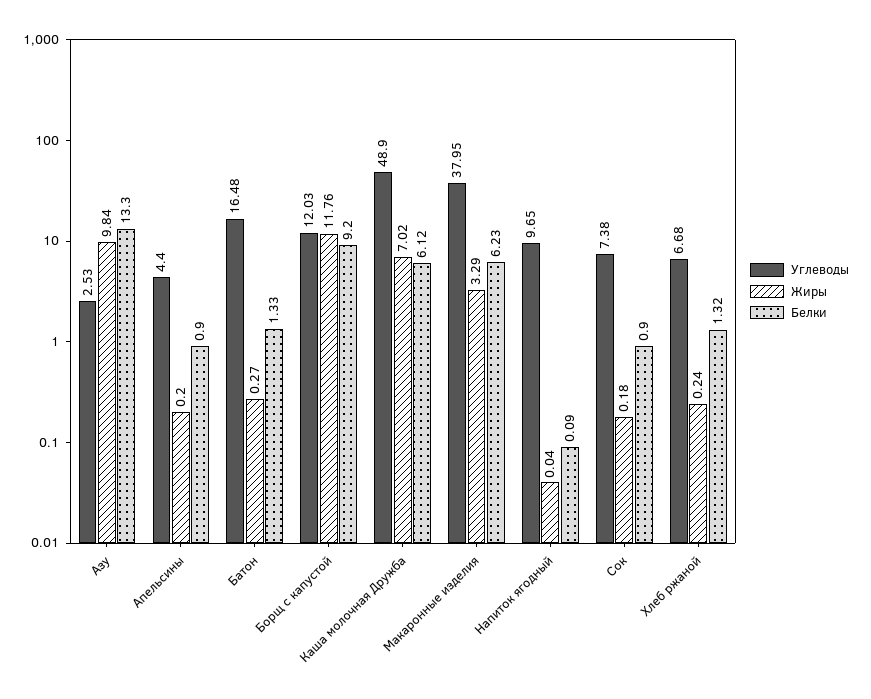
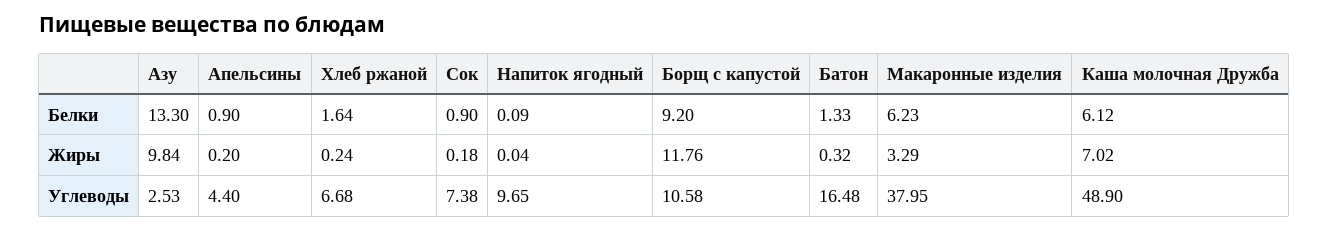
Жиры, Батон: 0.27 -> 0.32
Углеводы, Борщ с капустой: 12.03 -> 10.58
Белки, Хлеб ржаной: 1.32 -> 1.64

